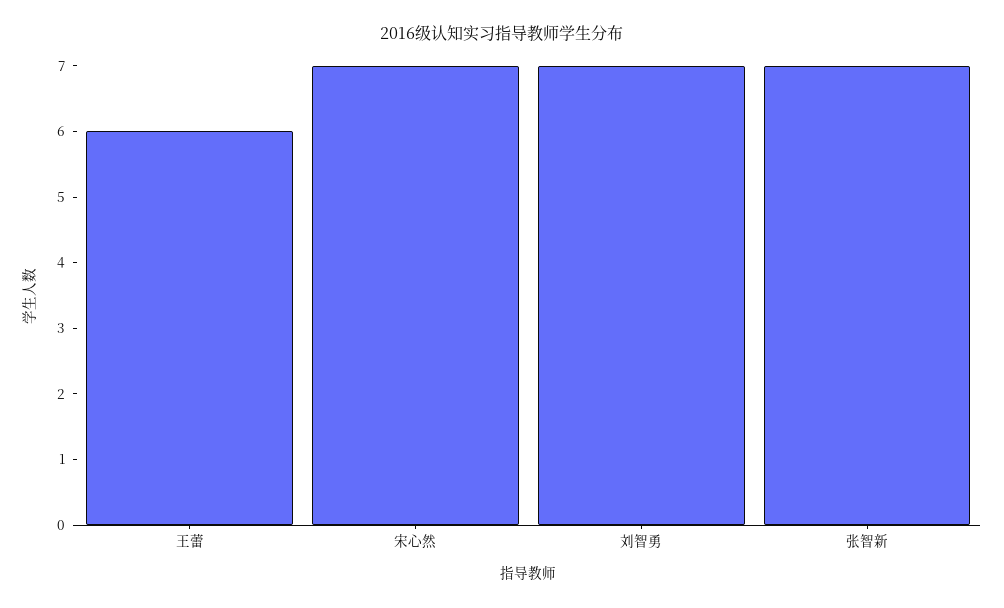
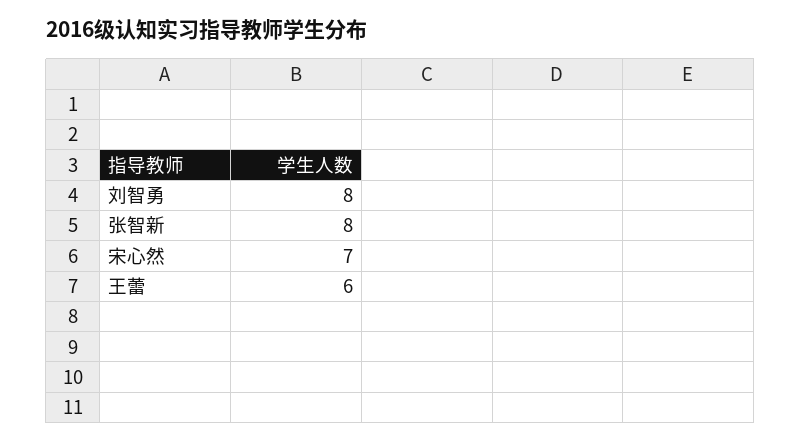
刘智勇: 7 -> 8
张智新: 7 -> 8

